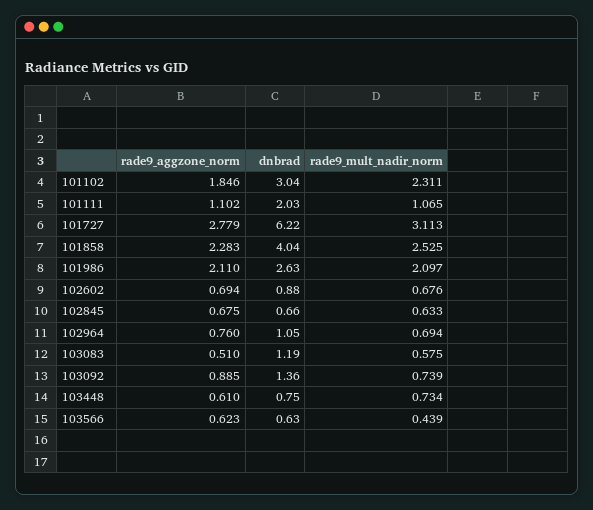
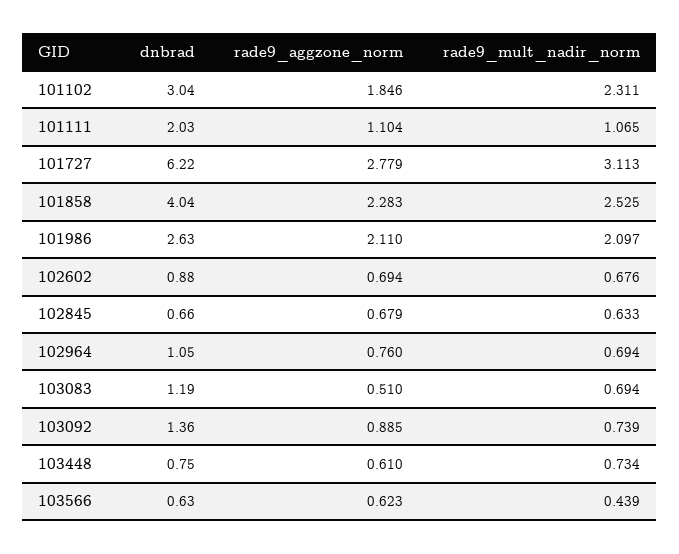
rade9_aggzone_norm, 101111: 1.102 -> 1.104
rade9_aggzone_norm, 102845: 0.675 -> 0.679
rade9_mult_nadir_norm, 103083: 0.575 -> 0.694

